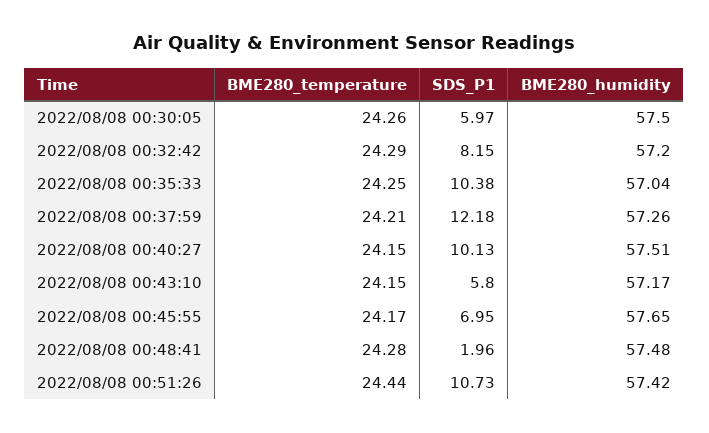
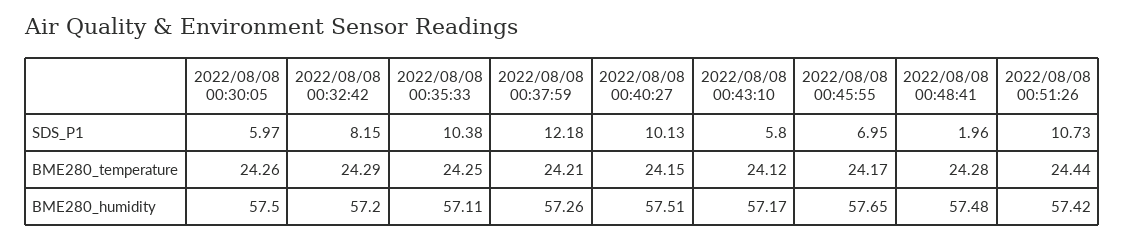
BME280_humidity, 2022/08/08 00:35:33: 57.04 -> 57.11
BME280_temperature, 2022/08/08 00:43:10: 24.15 -> 24.12

